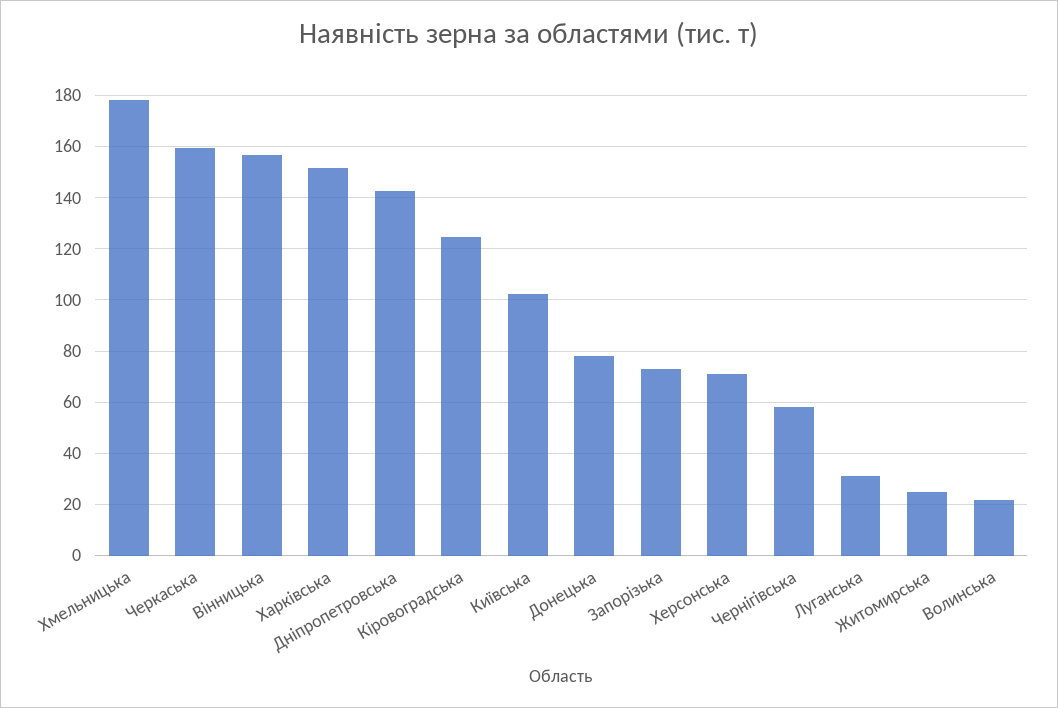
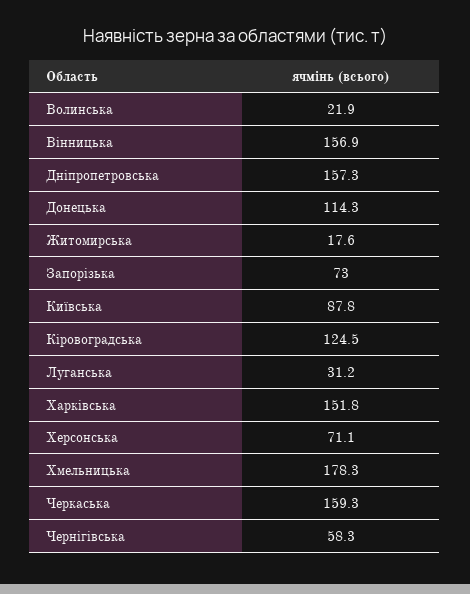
Дніпропетровська: 142.5 -> 157.3
Київська: 102.5 -> 87.8
Донецька: 77.5 -> 114.3
Житомирська: 25 -> 17.6

